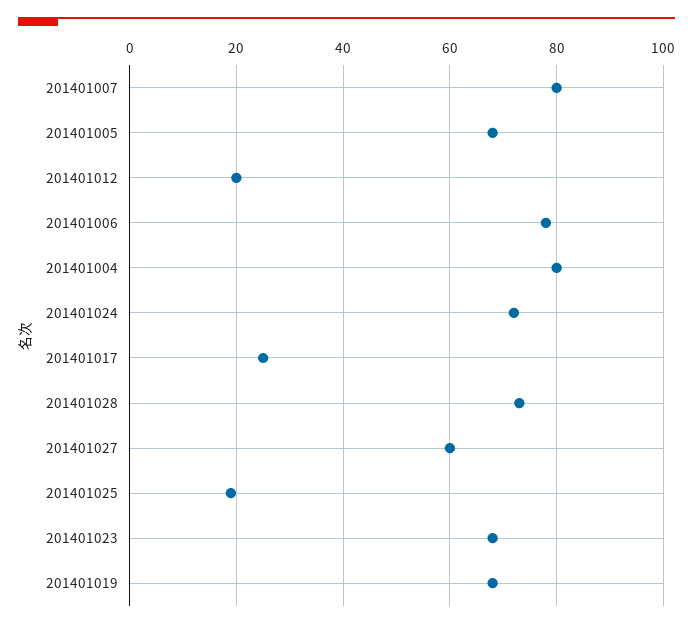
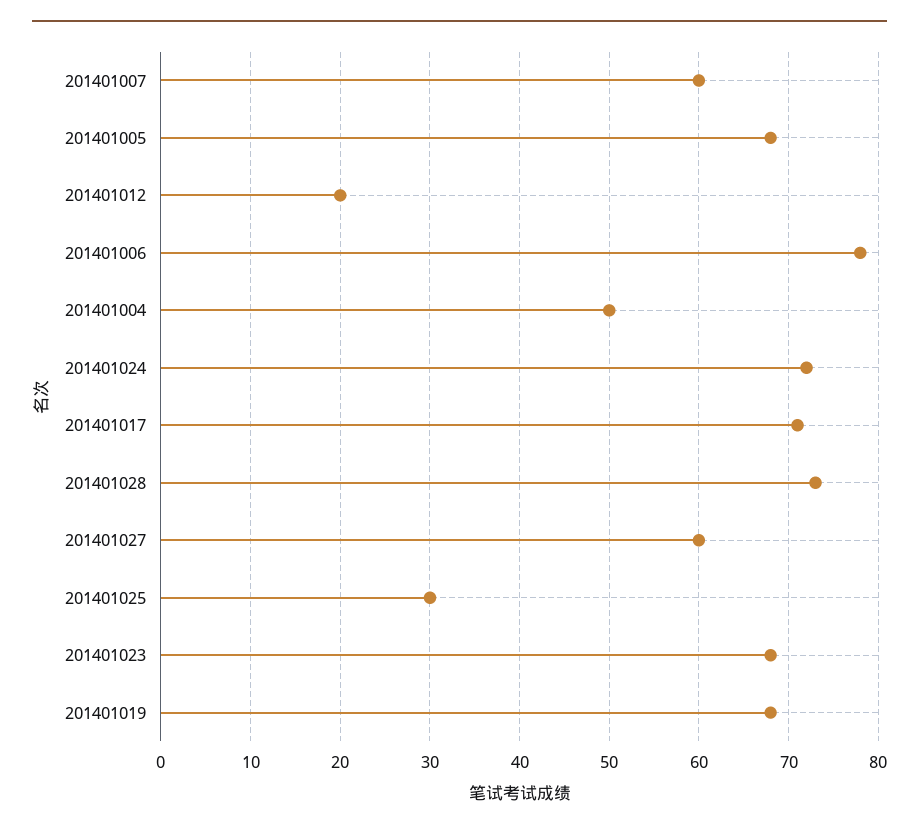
201401007: 80 -> 60
201401004: 80 -> 50
201401017: 25 -> 71
201401025: 20 -> 30

